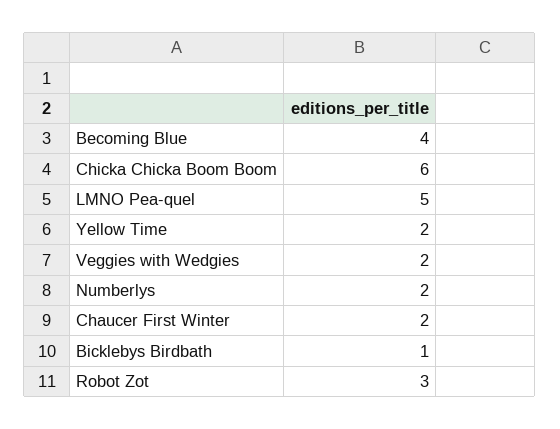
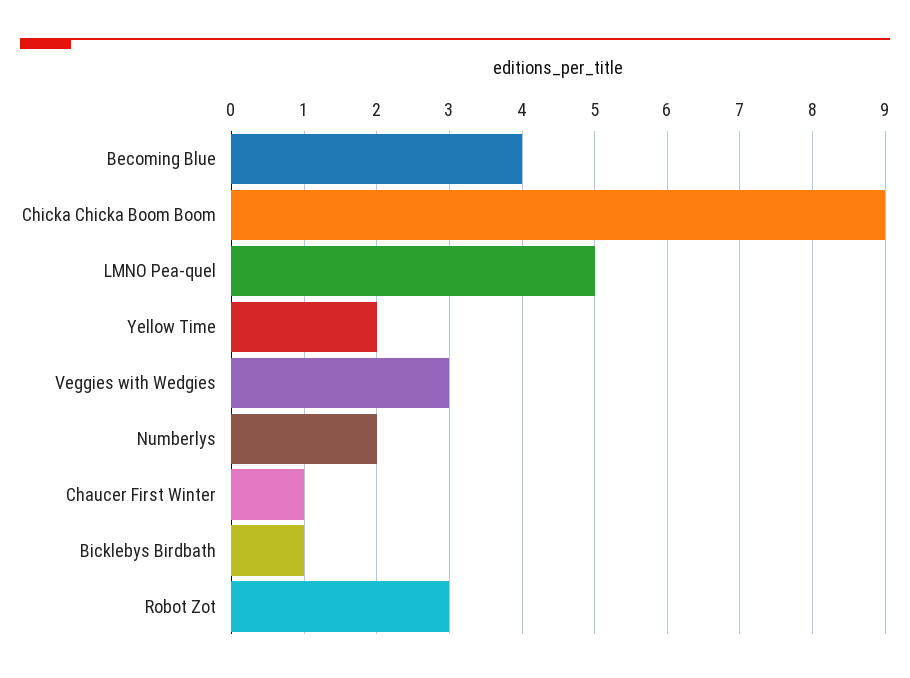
Chicka Chicka Boom Boom: 6 -> 9
Veggies with Wedgies: 2 -> 3
Chaucer First Winter: 2 -> 1

